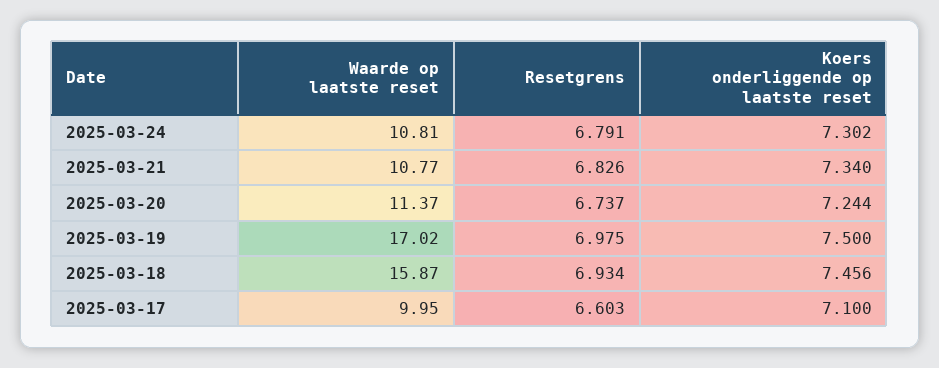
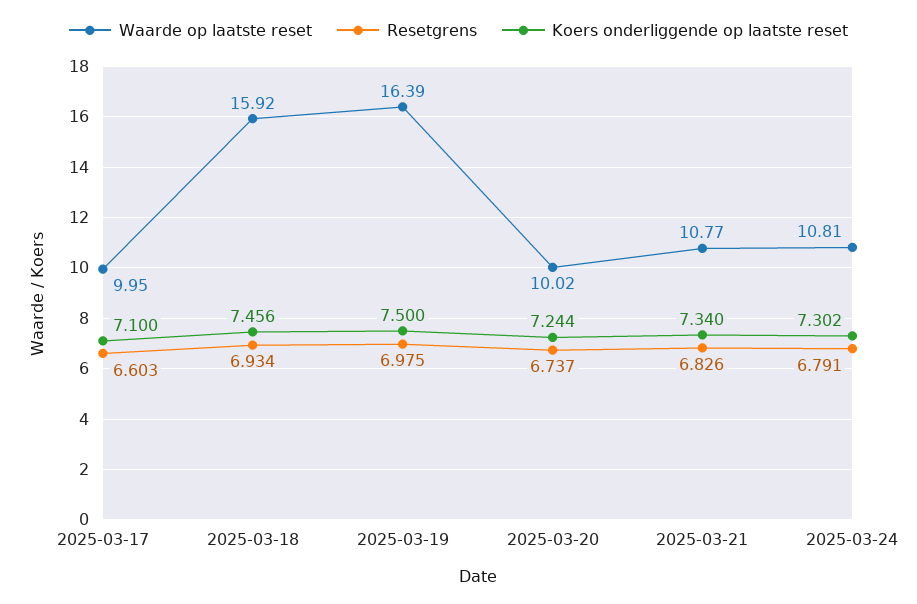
Waarde op laatste reset, 2025-03-20: 11.37 -> 10.02
Waarde op laatste reset, 2025-03-19: 17.02 -> 16.39
Waarde op laatste reset, 2025-03-18: 15.87 -> 15.92

